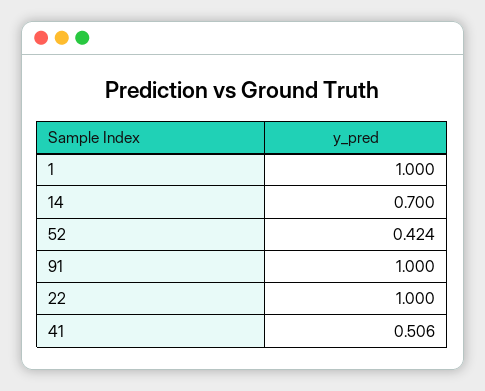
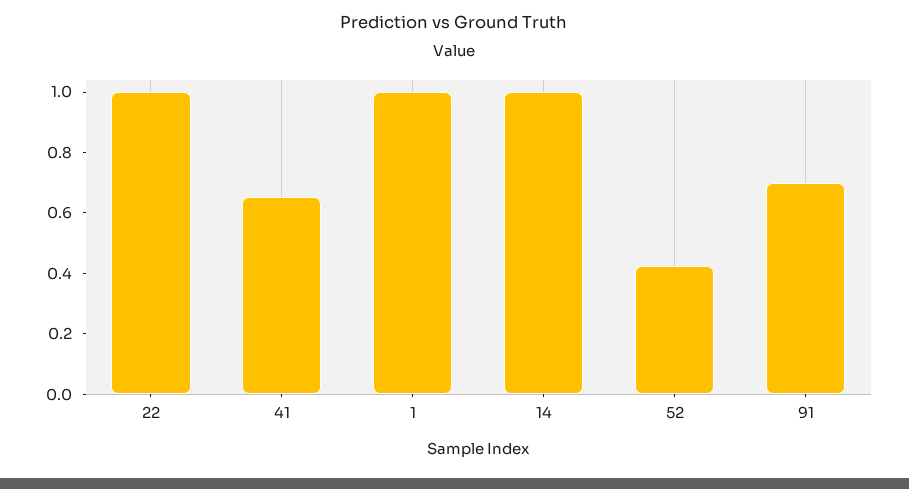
14: 0.7 -> 1
91: 1 -> 0.7
41: 0.506 -> 0.65

